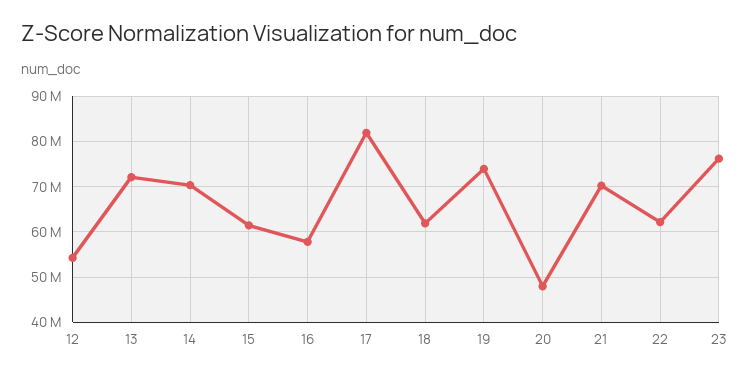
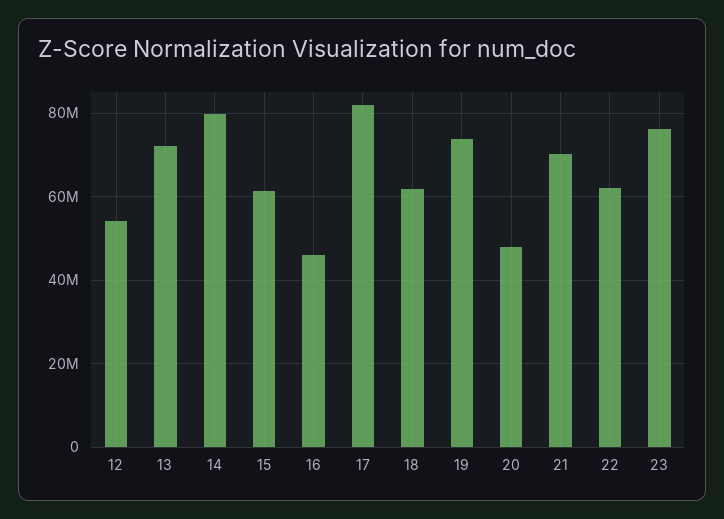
14: 70000000 -> 80000000
16: 58000000 -> 46000000

